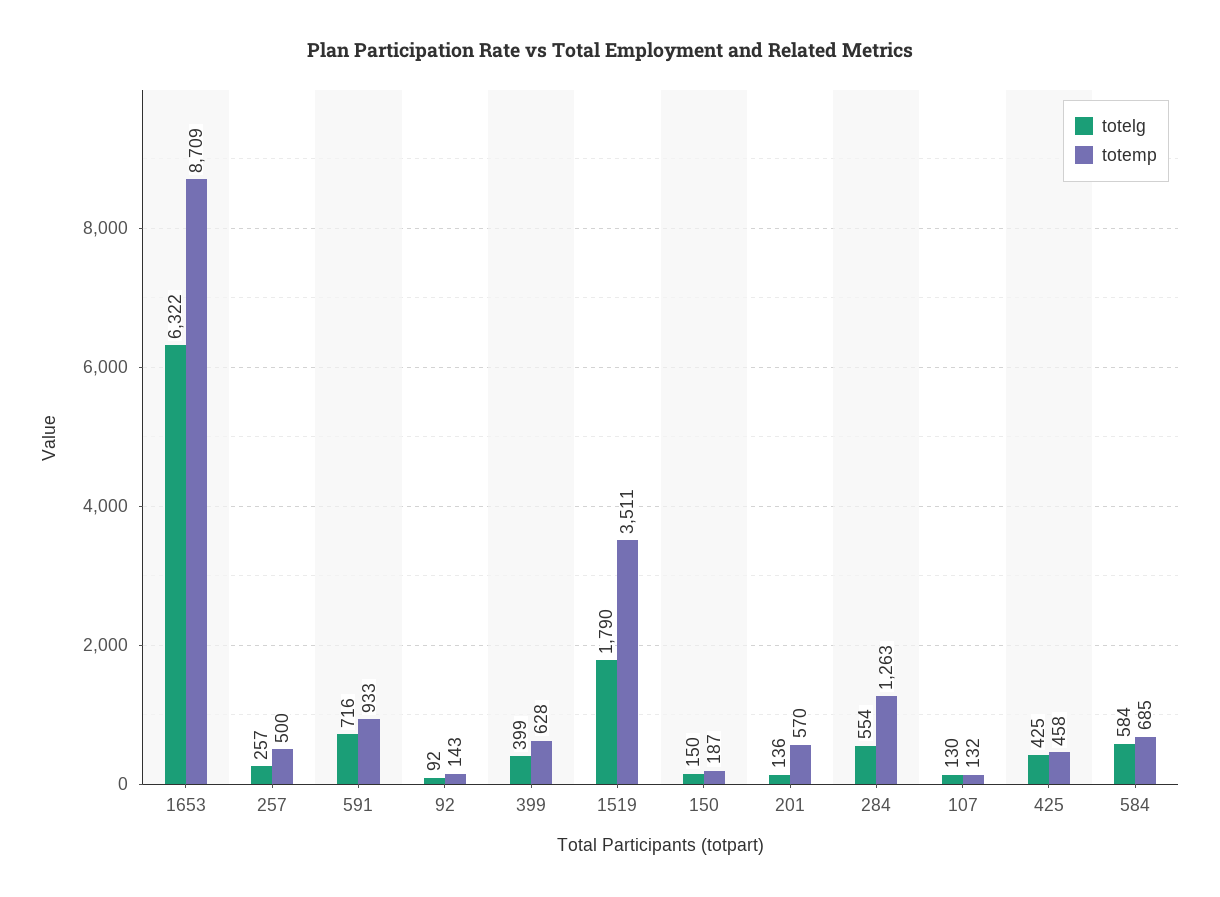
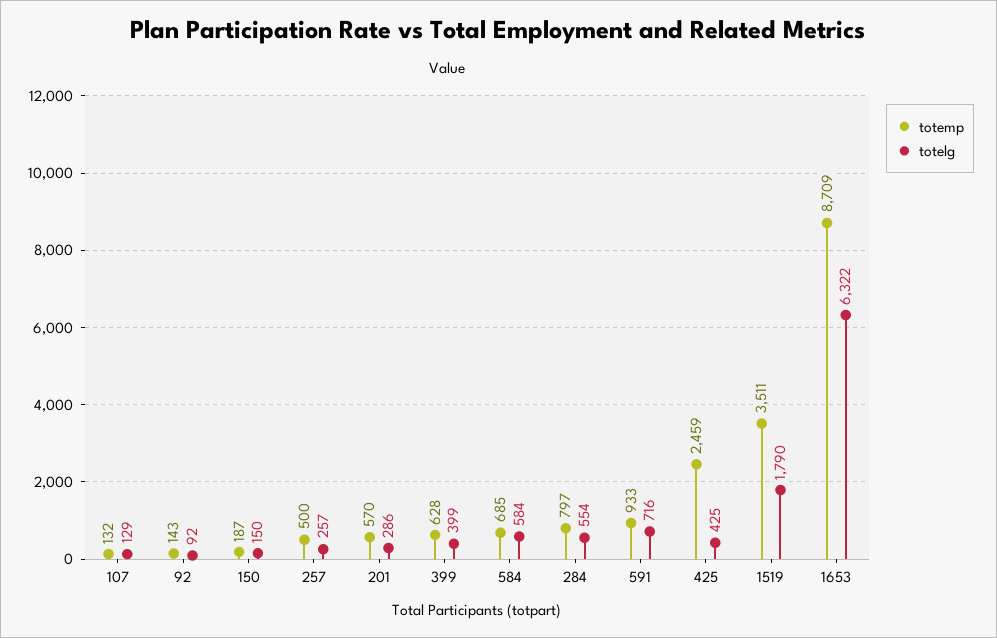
totelg, 201: 136 -> 286
totemp, 284: 1263 -> 797
totelg, 107: 130 -> 129
totemp, 425: 458 -> 2459

